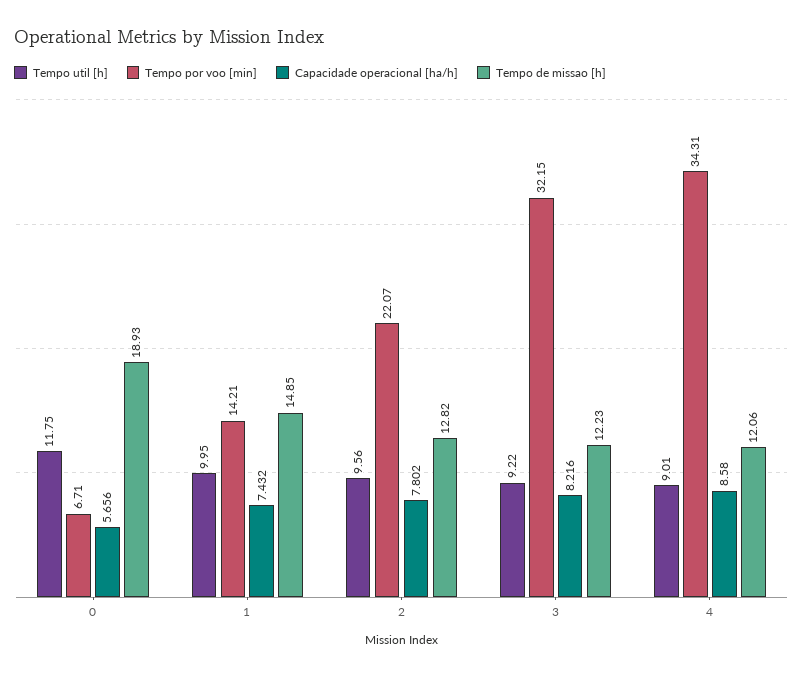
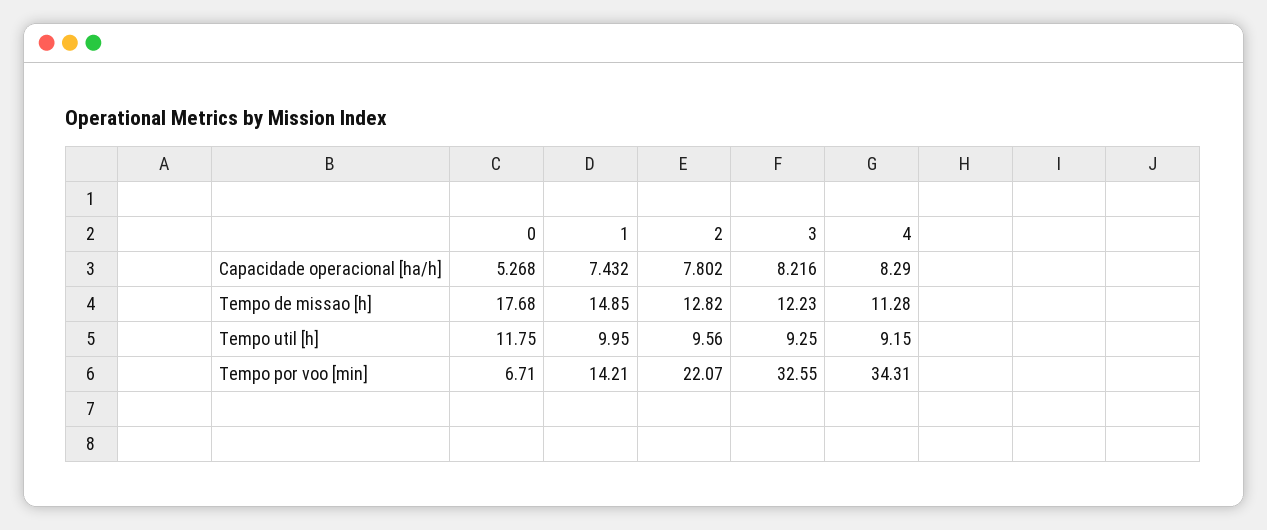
Capacidade operacional [ha/h], 0: 5.656 -> 5.268
Tempo de missao [h], 0: 18.93 -> 17.68
Tempo util [h], 3: 9.22 -> 9.25
Tempo por voo [min], 3: 32.15 -> 32.55
Tempo util [h], 4: 9.01 -> 9.15
Capacidade operacional [ha/h], 4: 8.58 -> 8.29
Tempo de missao [h], 4: 12.06 -> 11.28

